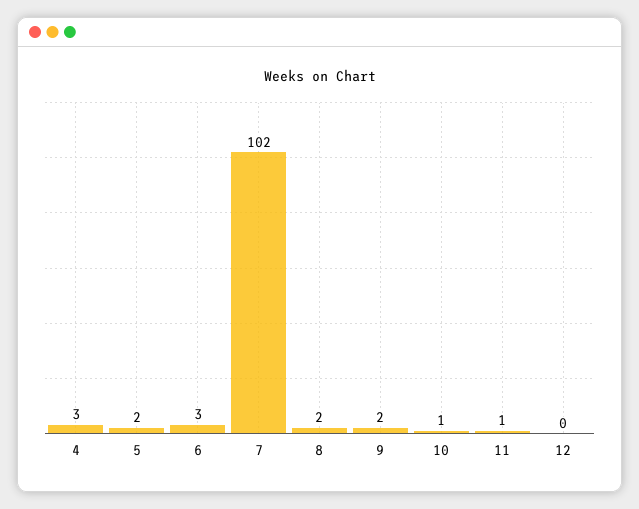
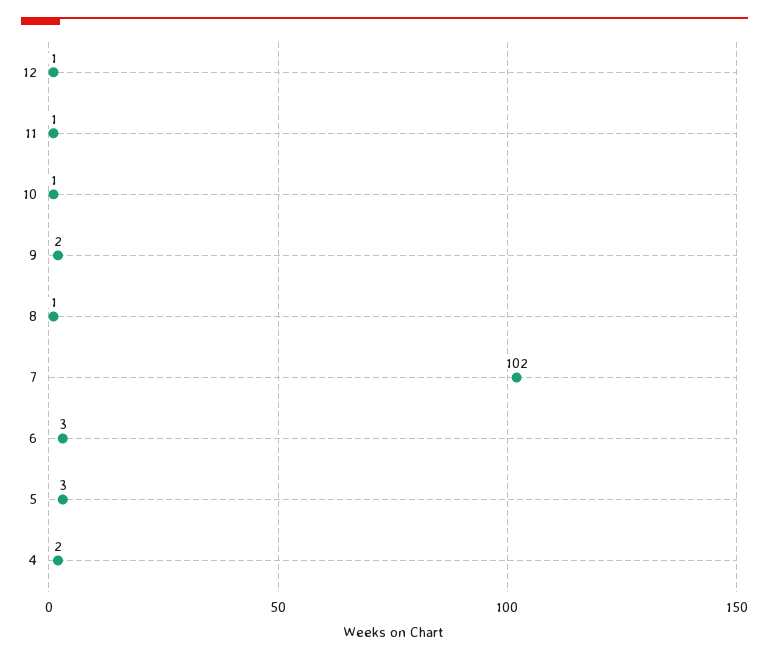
4: 3 -> 2
5: 2 -> 3
8: 2 -> 1
12: 0 -> 1

